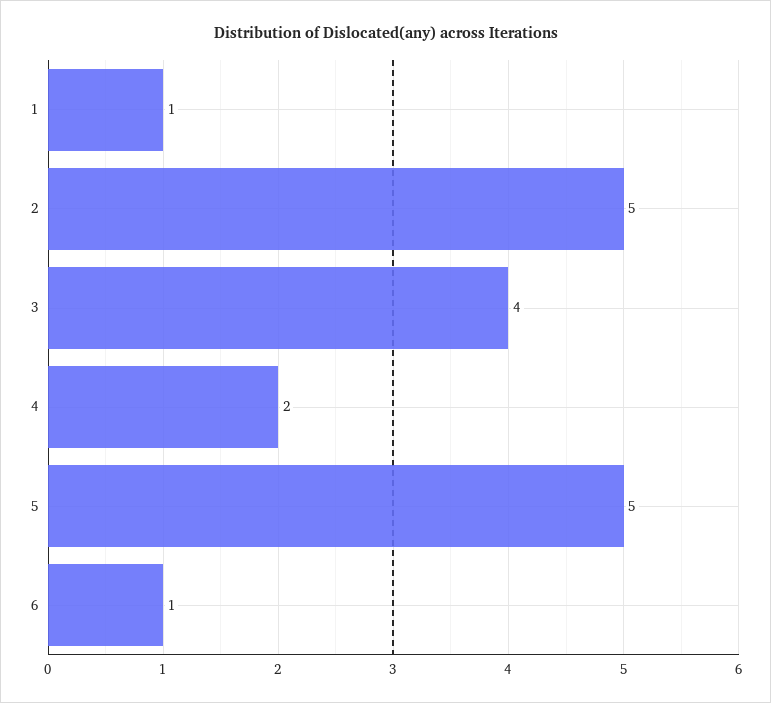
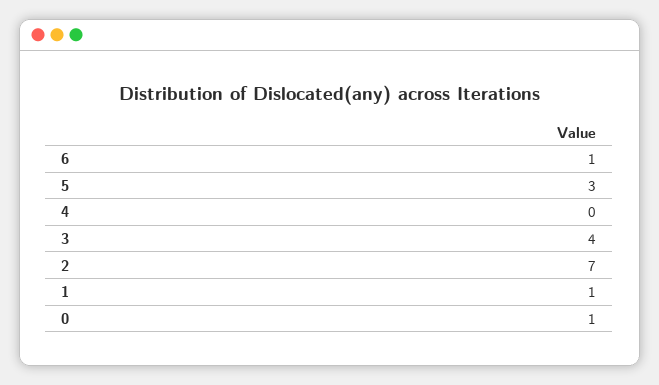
2: 5 -> 7
4: 2 -> 0
5: 5 -> 3
0: none -> 1

